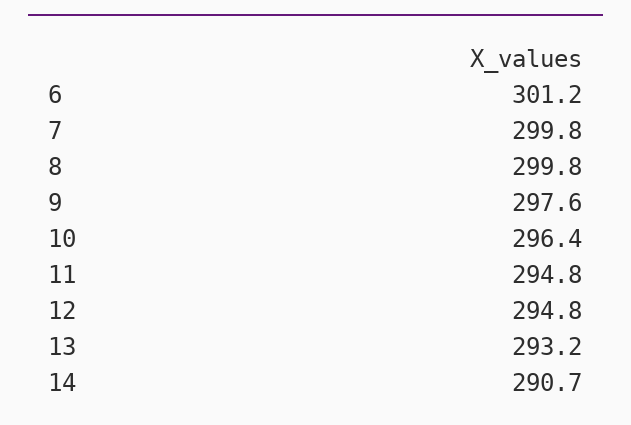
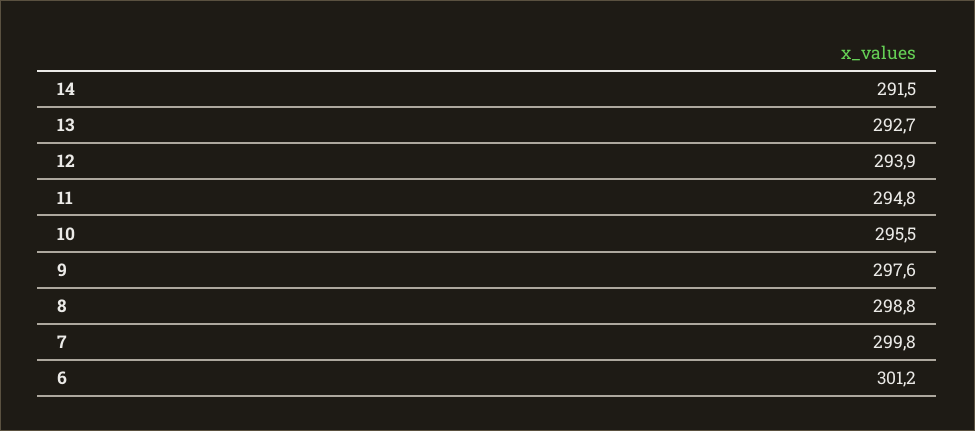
8: 299.8 -> 298.8
10: 296.4 -> 295.5
12: 294.8 -> 293.9
13: 293.2 -> 292.7
14: 290.7 -> 291.5

